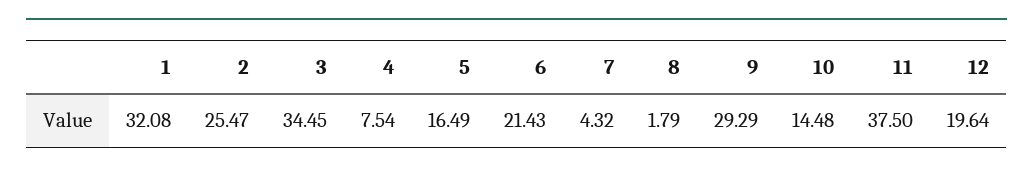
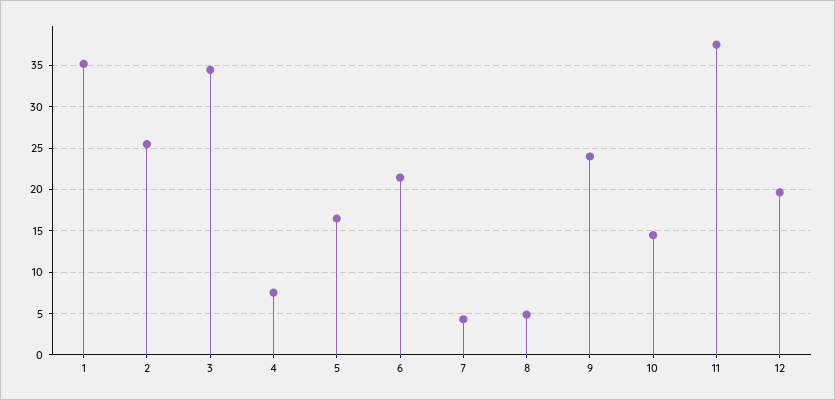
1: 32.08 -> 35
8: 1.79 -> 5
9: 29.29 -> 24

